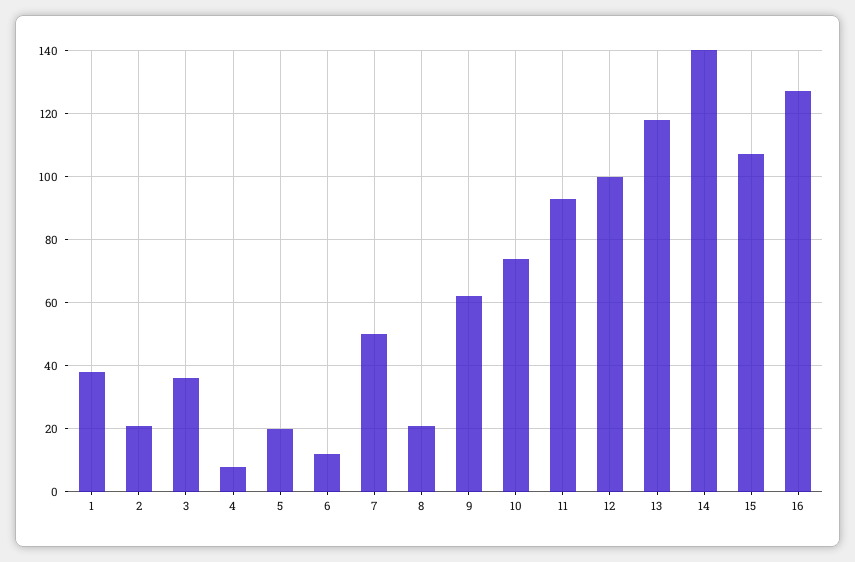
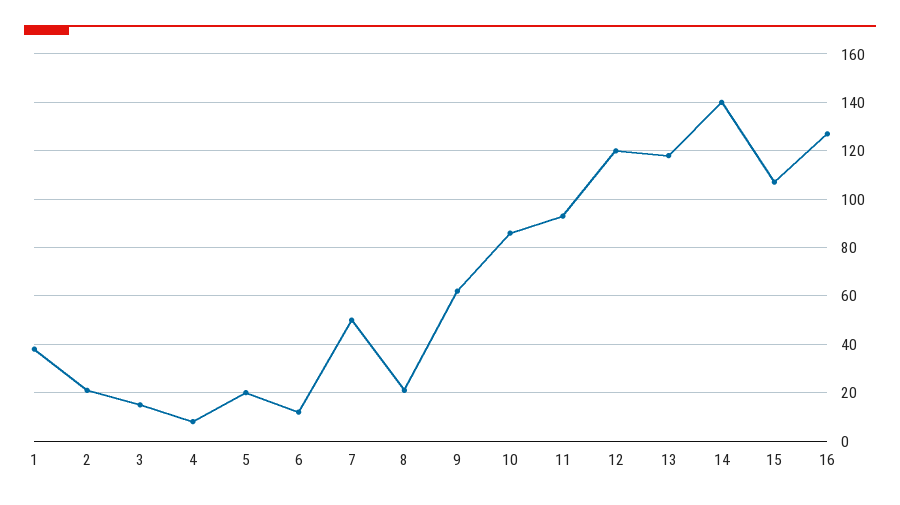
3: 35 -> 15
10: 75 -> 85
12: 100 -> 120

